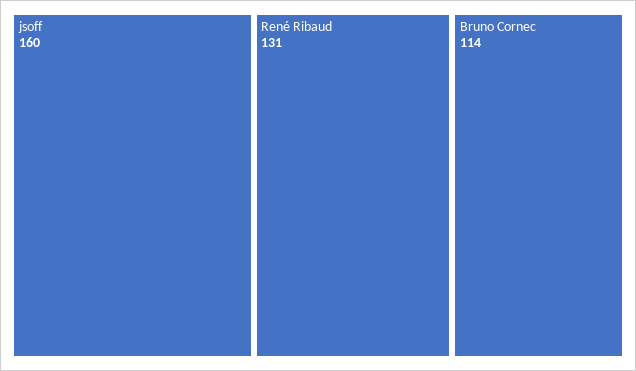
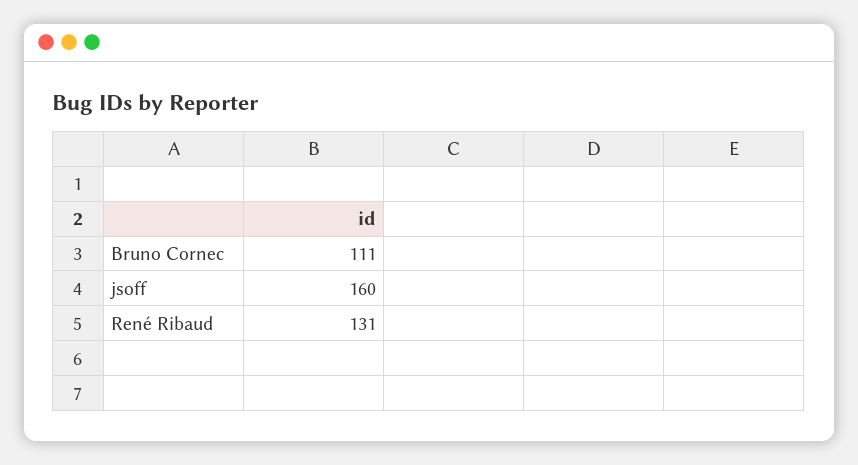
Bruno Cornec: 114 -> 111

